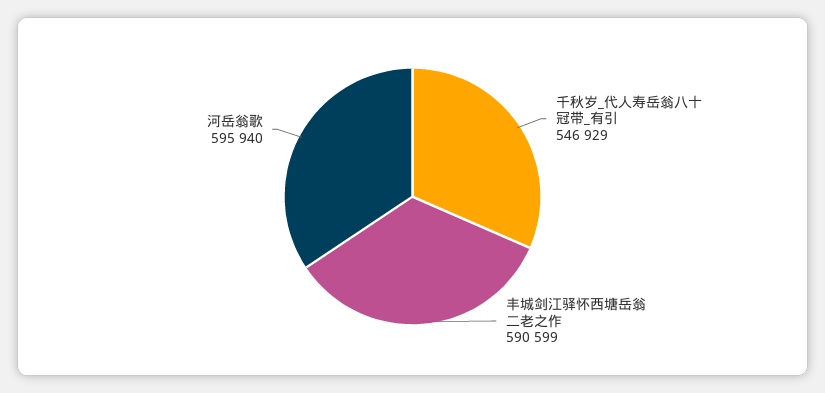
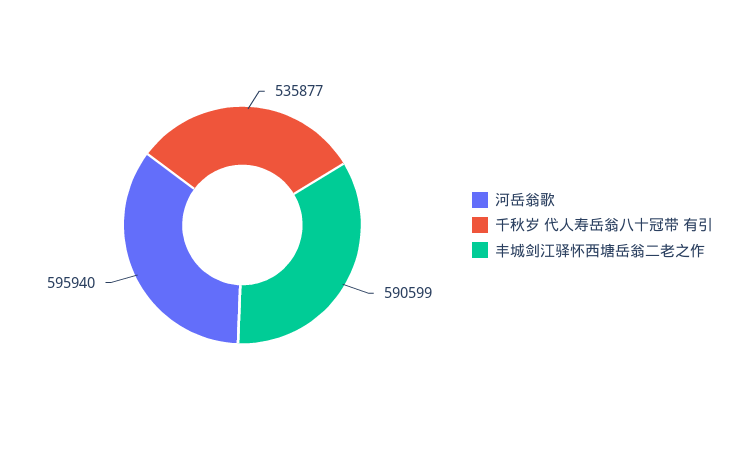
千秋岁_代人寿岳翁八十冠带_有引: 546929 -> 535877

